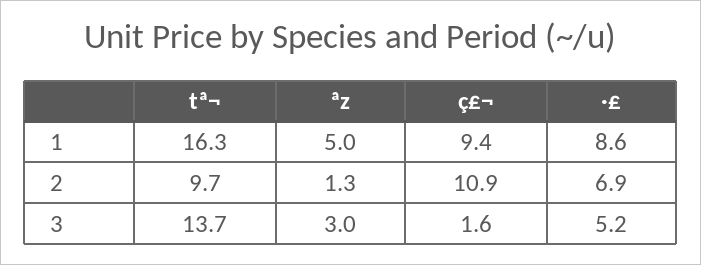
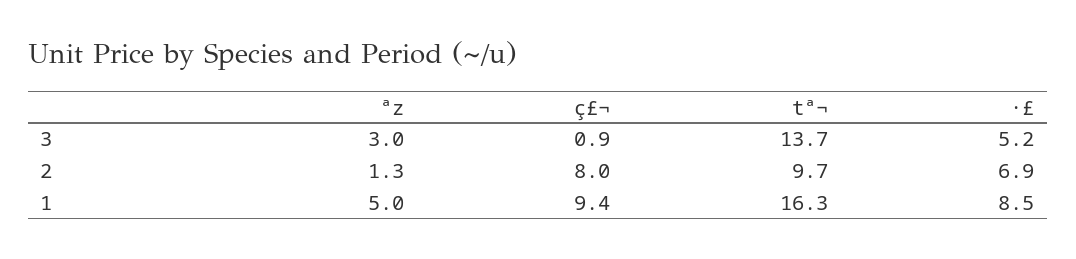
·£, 1: 8.6 -> 8.5
ç£¬, 2: 10.9 -> 8
ç£¬, 3: 1.6 -> 0.9

